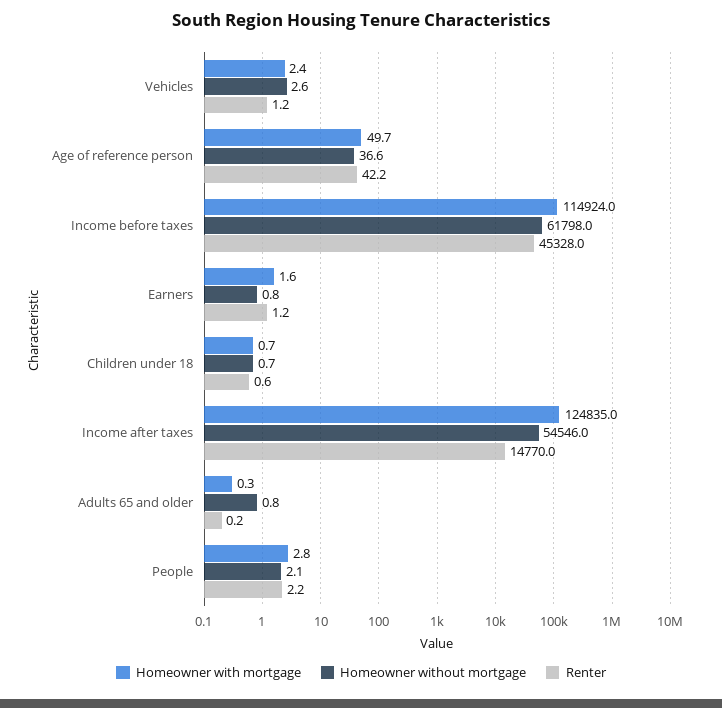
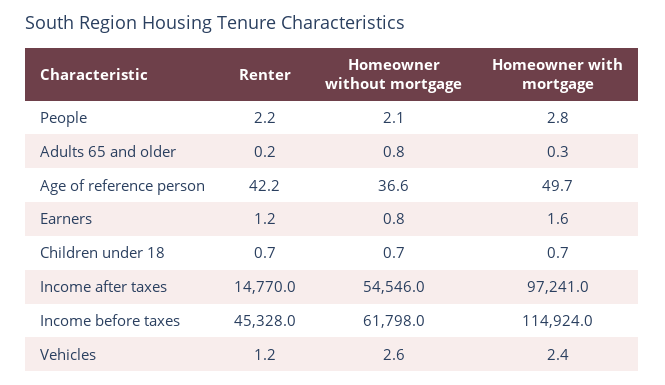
Renter, Children under 18: 0.6 -> 0.7
Homeowner with mortgage, Income after taxes: 124835 -> 97241

